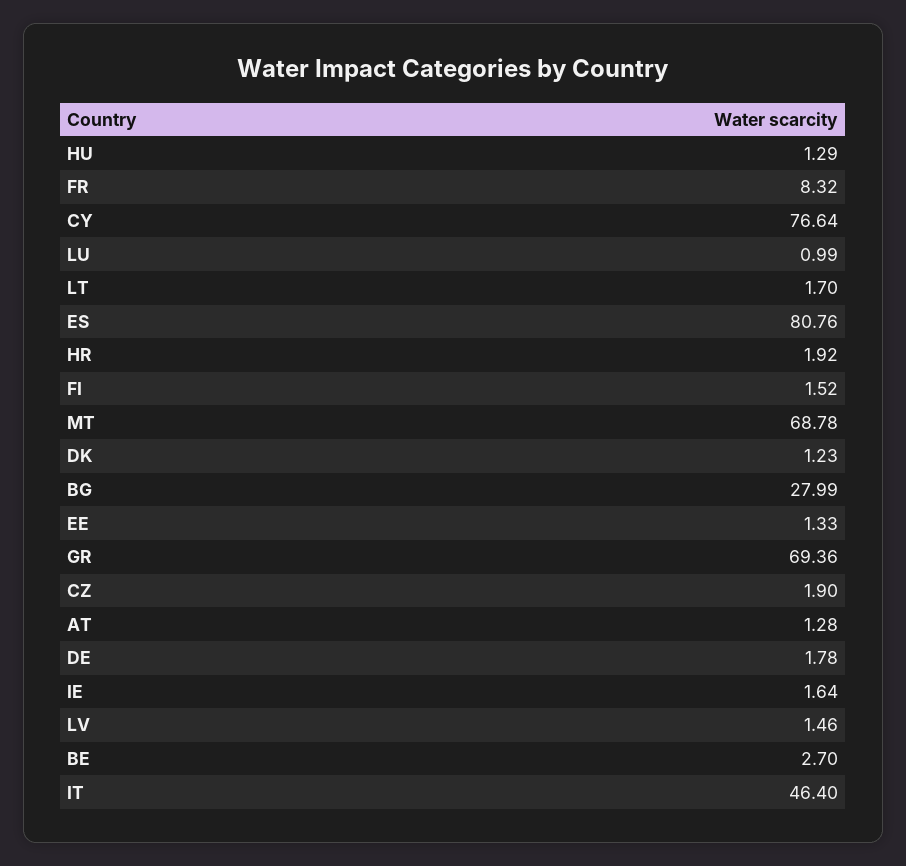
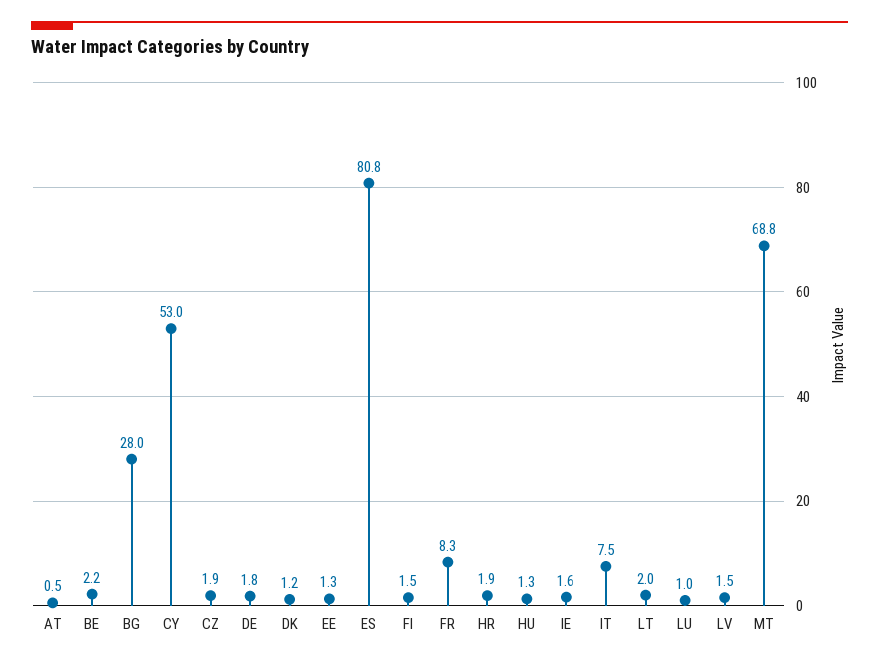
CY: 76.64 -> 53
LT: 1.7 -> 2
GR: 69.36 -> none
AT: 1.28 -> 0.5
BE: 2.7 -> 2.2
IT: 46.4 -> 7.5

